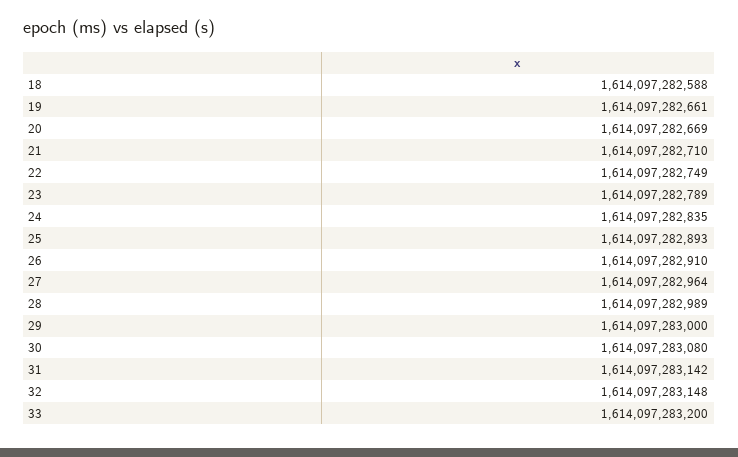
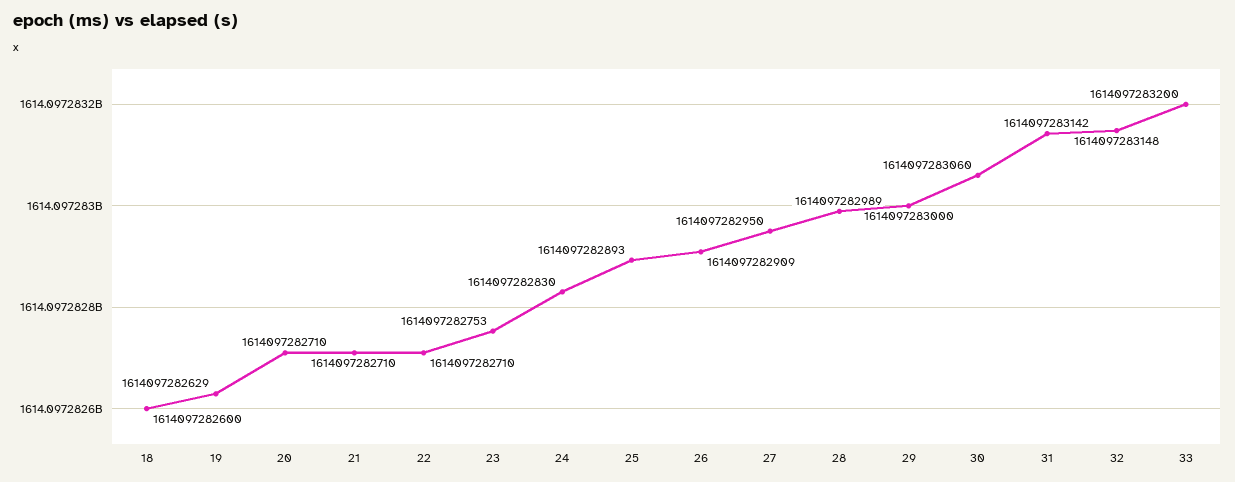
18: 1614097282588 -> 1614097282600
19: 1614097282661 -> 1614097282629
20: 1614097282669 -> 1614097282710
22: 1614097282749 -> 1614097282710
23: 1614097282789 -> 1614097282753
24: 1614097282835 -> 1614097282830
26: 1614097282910 -> 1614097282909
27: 1614097282964 -> 1614097282950
30: 1614097283080 -> 1614097283060

